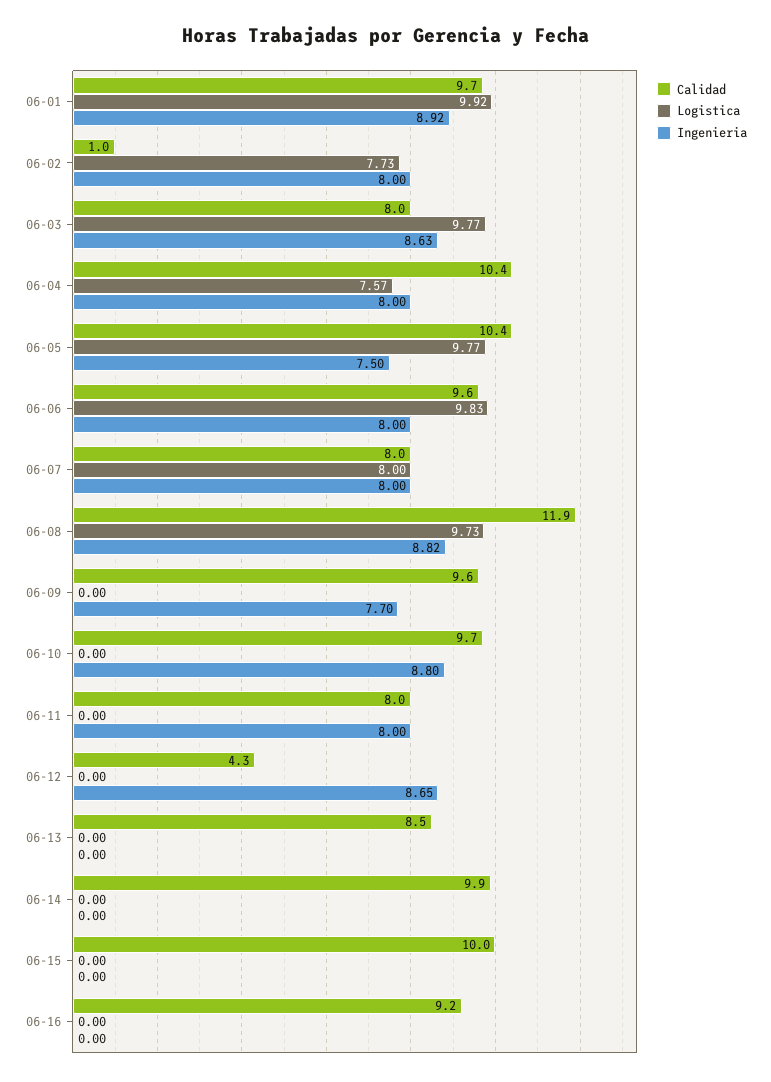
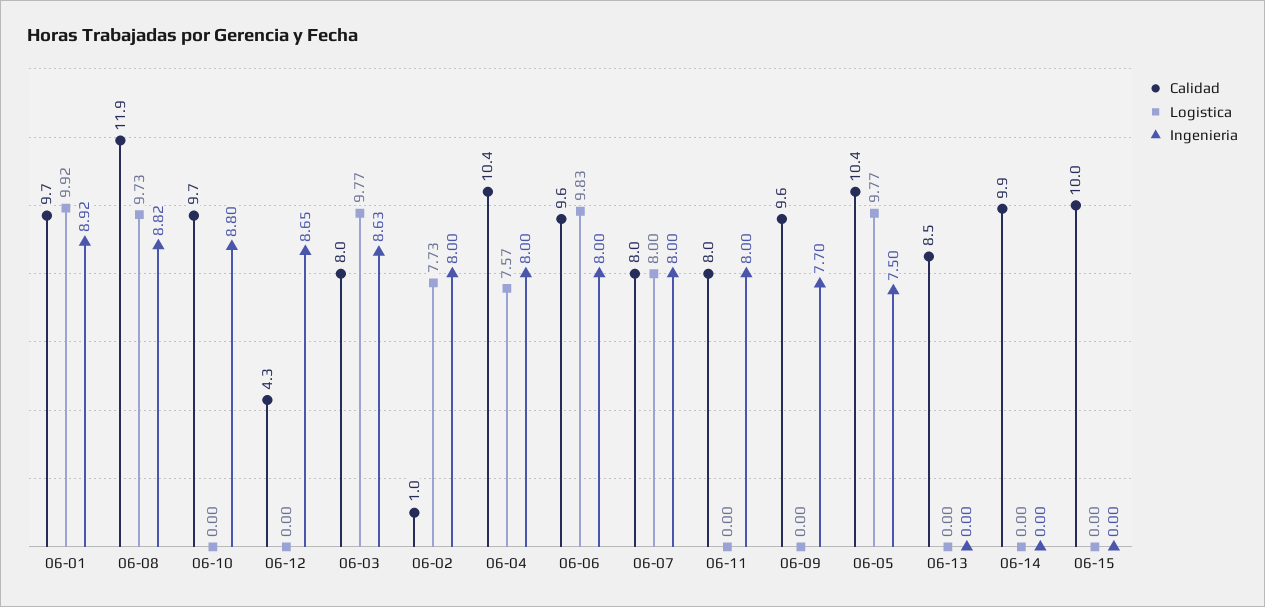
Calidad, 06-16: 9.2 -> none
Logistica, 06-16: 0 -> none
Ingenieria, 06-16: 0 -> none

